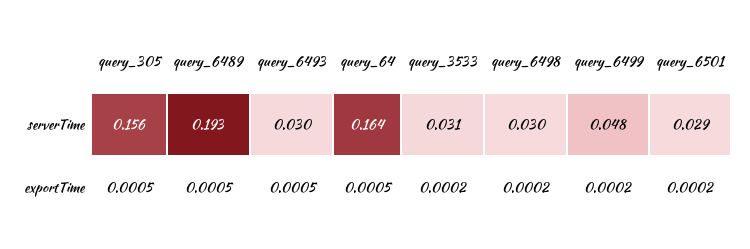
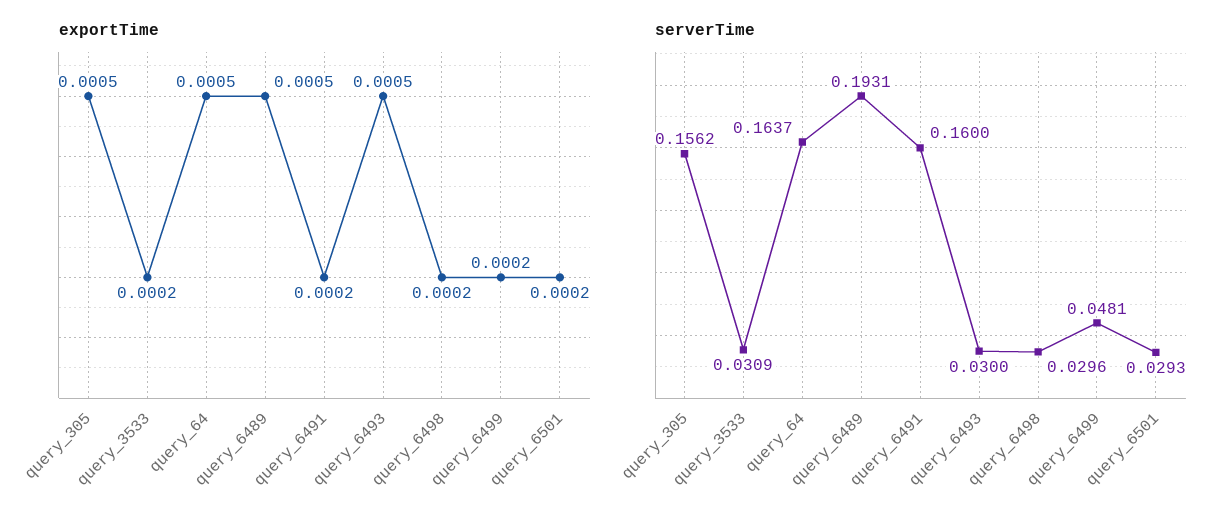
exportTime, query_6491: none -> 0.0002
serverTime, query_6491: none -> 0.16

